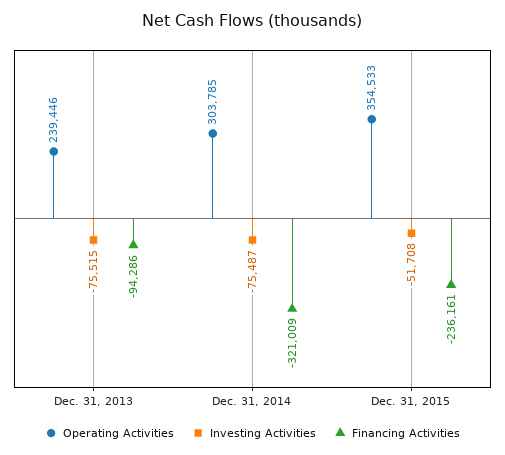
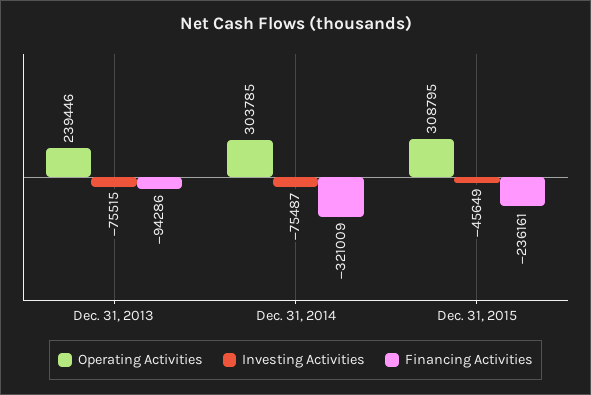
Operating Activities, Dec. 31, 2015: 354533 -> 308795
Investing Activities, Dec. 31, 2015: -51708 -> -45649

